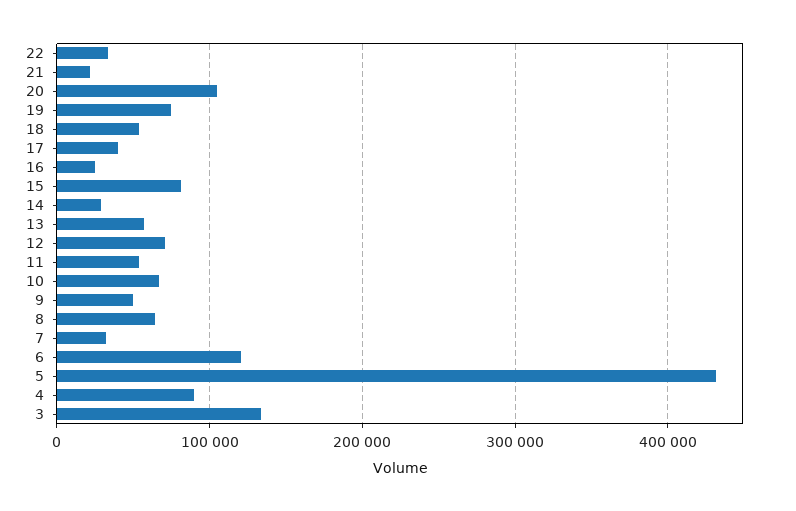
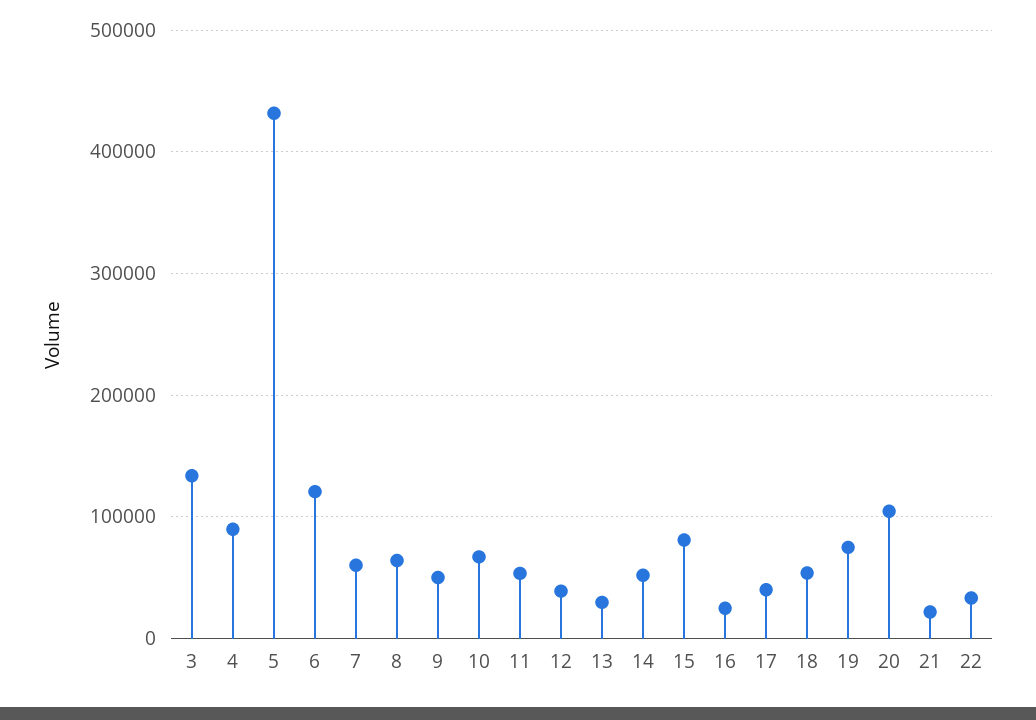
14: 30000 -> 50000
13: 60000 -> 30000
12: 70000 -> 40000
7: 30000 -> 60000

